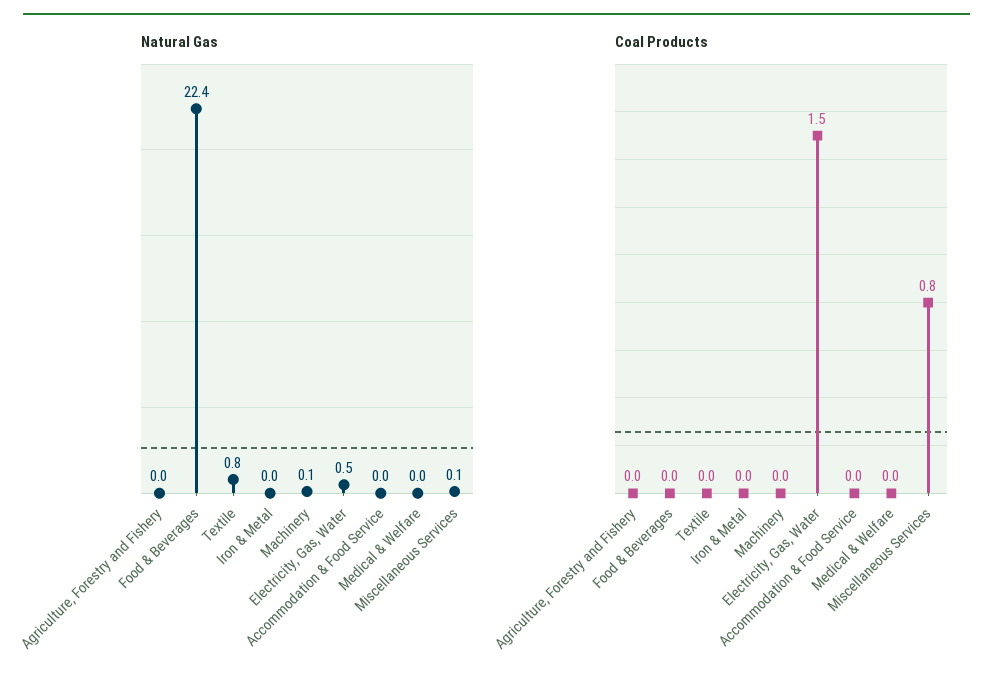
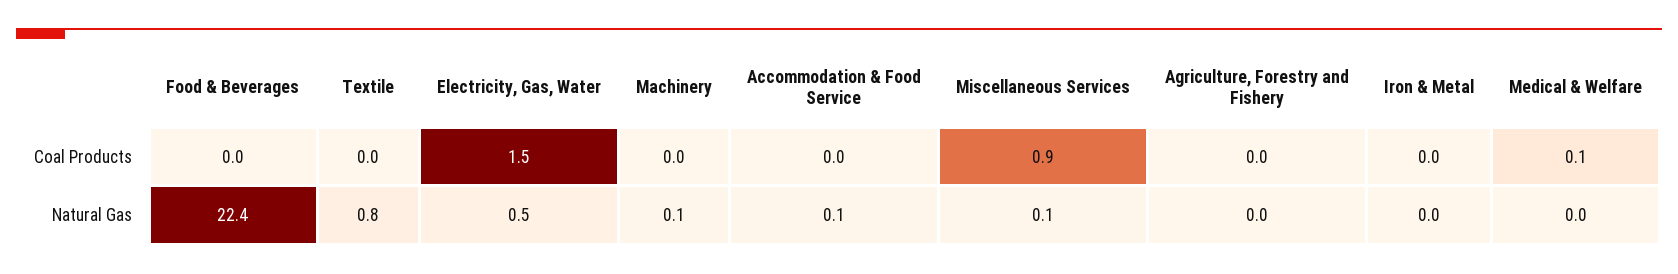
Natural Gas, Accommodation & Food Service: 0 -> 0.1
Coal Products, Medical & Welfare: 0 -> 0.1
Coal Products, Miscellaneous Services: 0.8 -> 0.9

